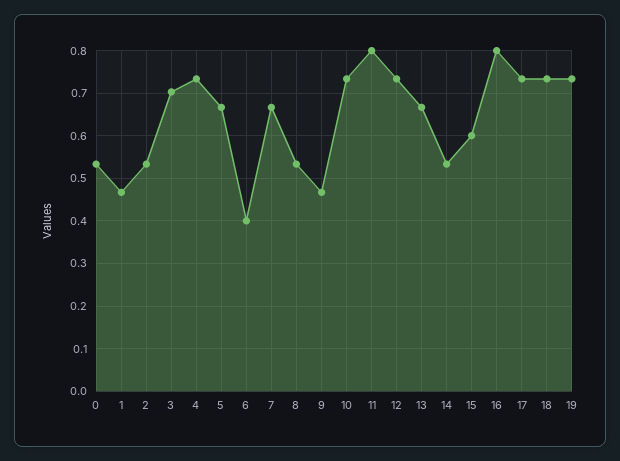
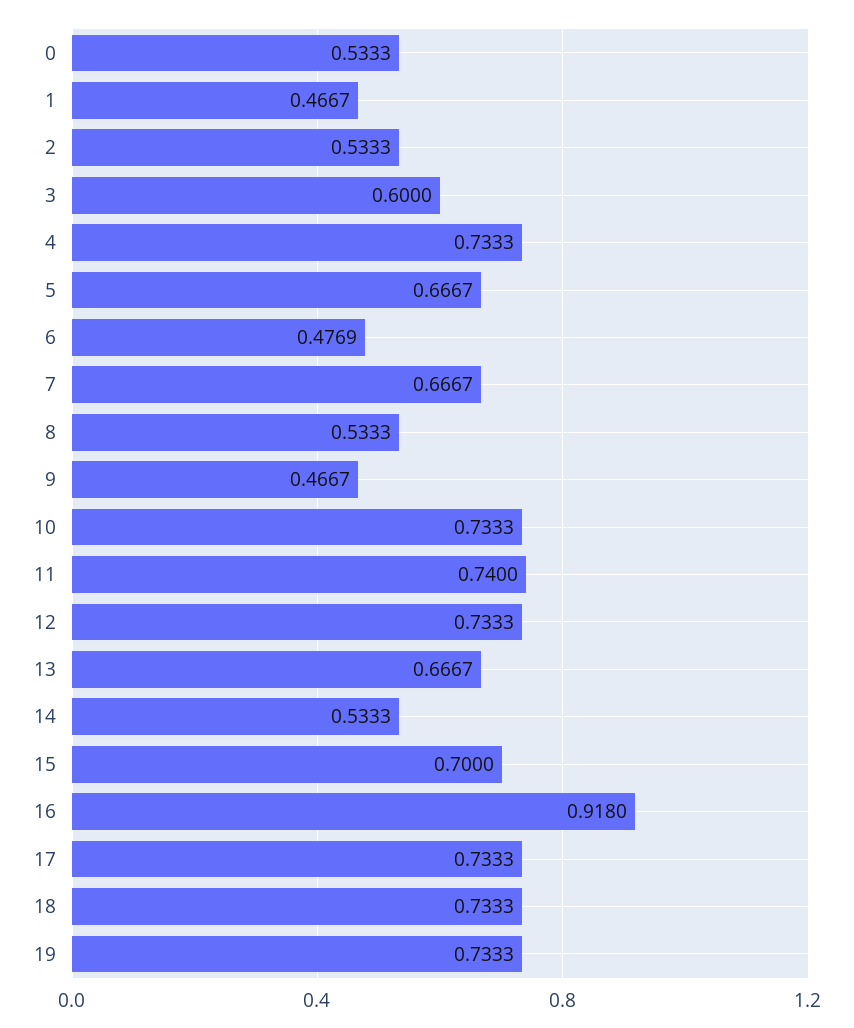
3: 0.7 -> 0.6
6: 0.4 -> 0.4769
11: 0.8 -> 0.74
15: 0.6 -> 0.7
16: 0.8 -> 0.918

